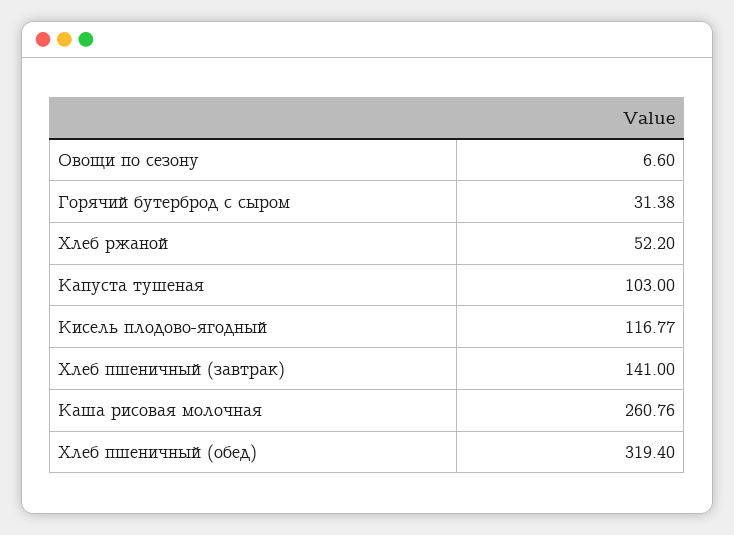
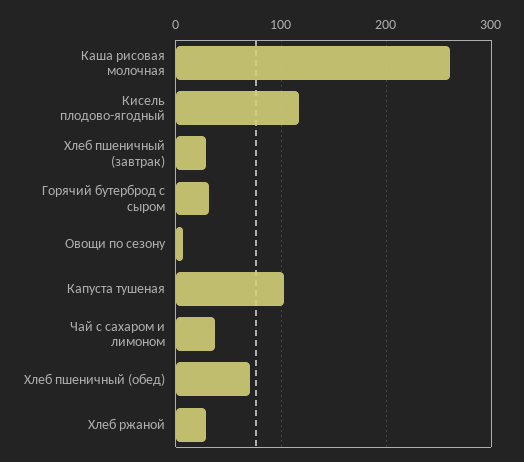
Хлеб ржаной: 52.2 -> 30
Хлеб пшеничный (завтрак): 141 -> 30
Хлеб пшеничный (обед): 319.4 -> 70
Чай с сахаром и лимоном: none -> 40

